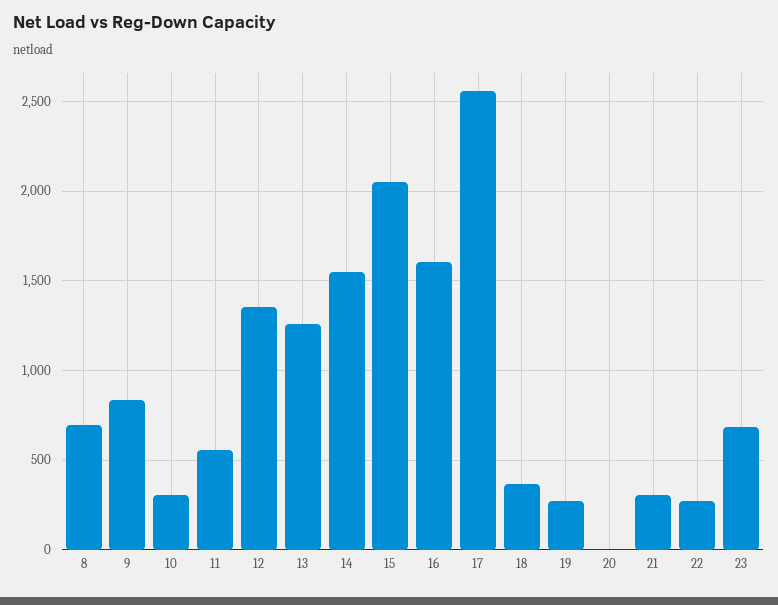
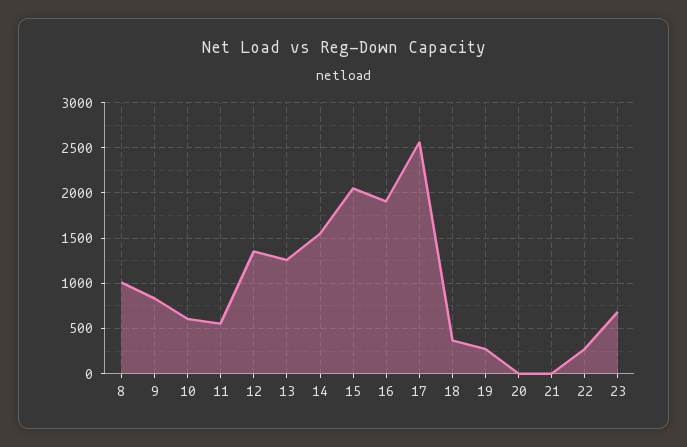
8: 700 -> 1000
10: 300 -> 600
16: 1600 -> 1900
21: 300 -> 0

